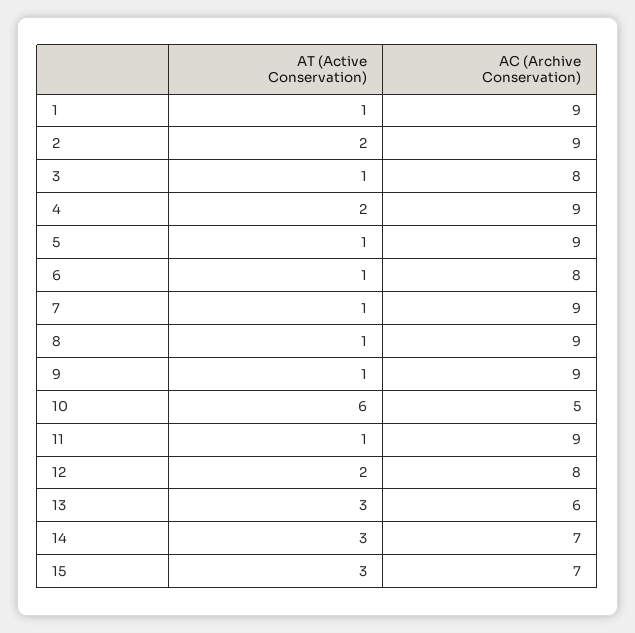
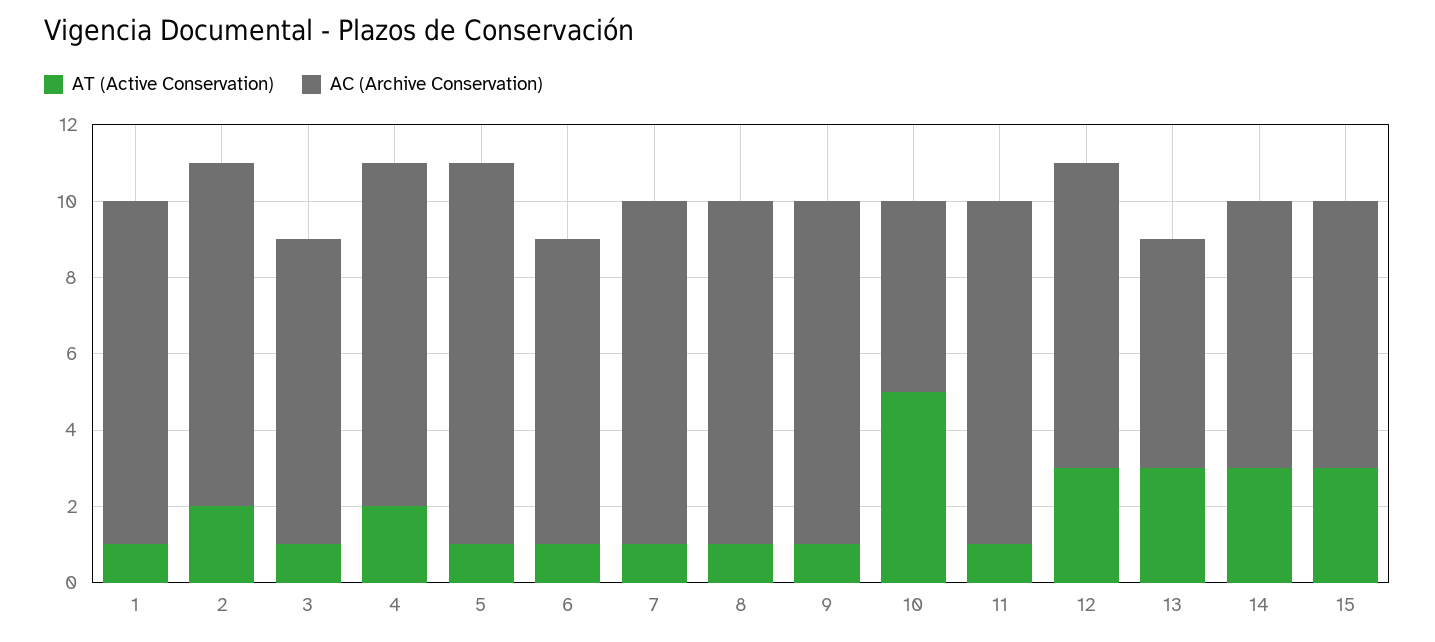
AC (Archive Conservation), 5: 9 -> 10
AT (Active Conservation), 10: 6 -> 5
AT (Active Conservation), 12: 2 -> 3

